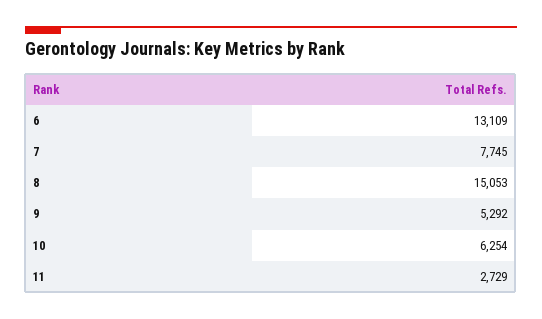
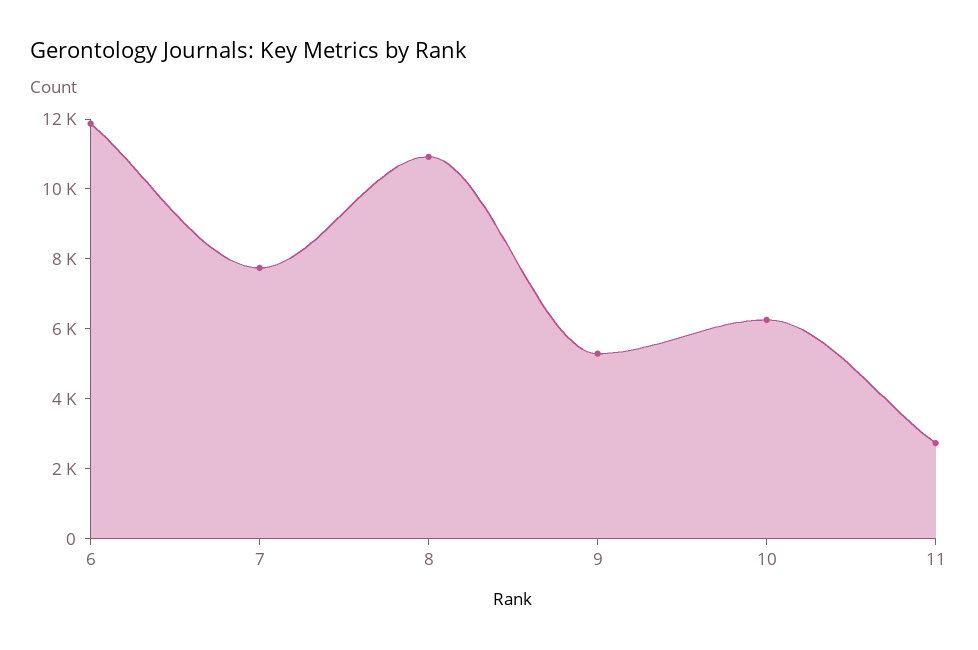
6: 13109 -> 12000
8: 15053 -> 11000

